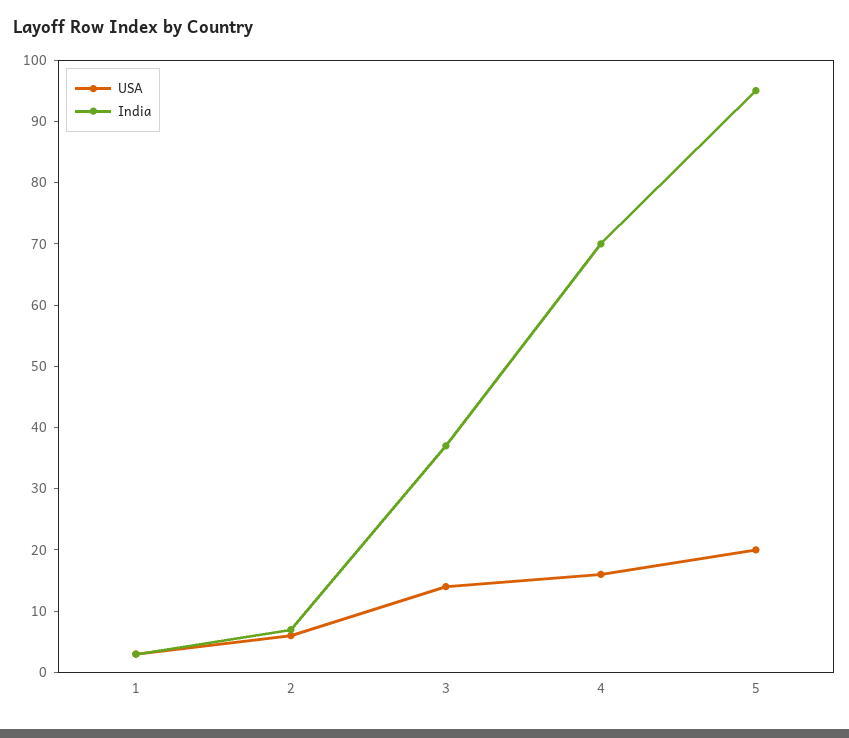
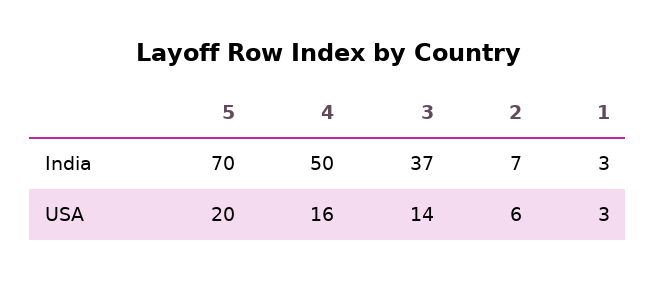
India, 4: 70 -> 50
India, 5: 95 -> 70

